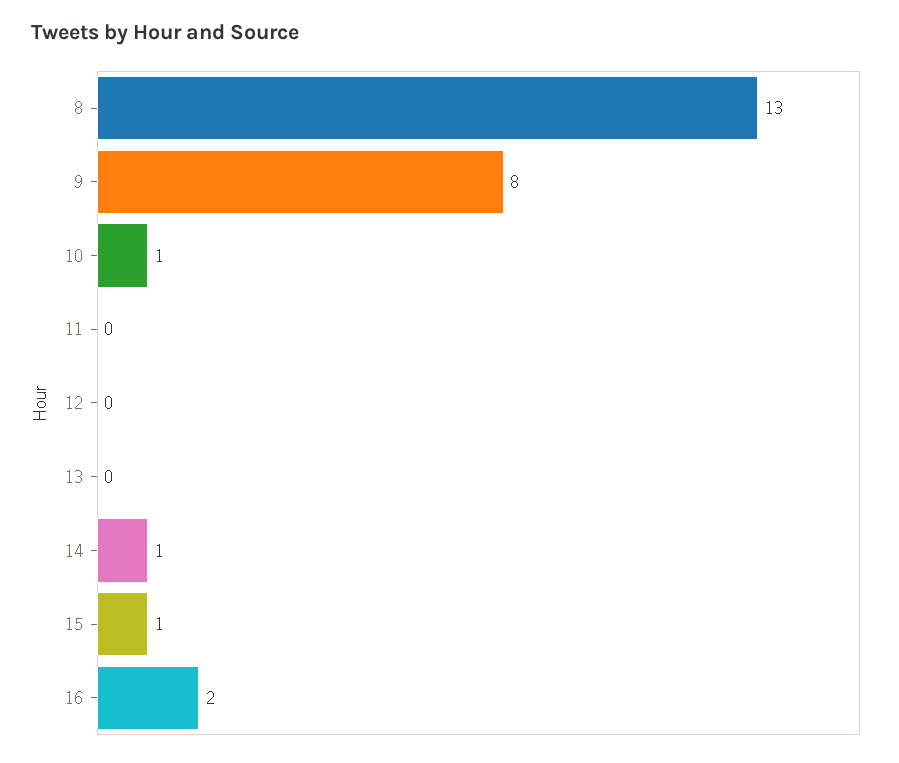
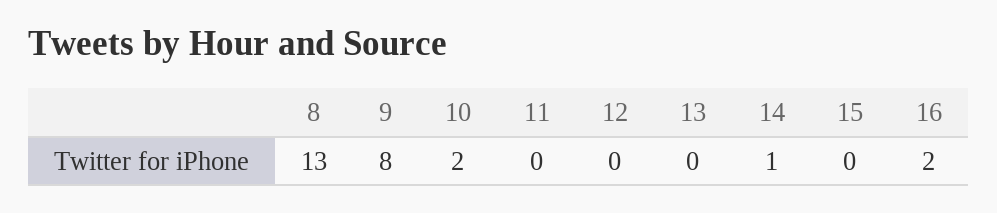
10: 1 -> 2
15: 1 -> 0

